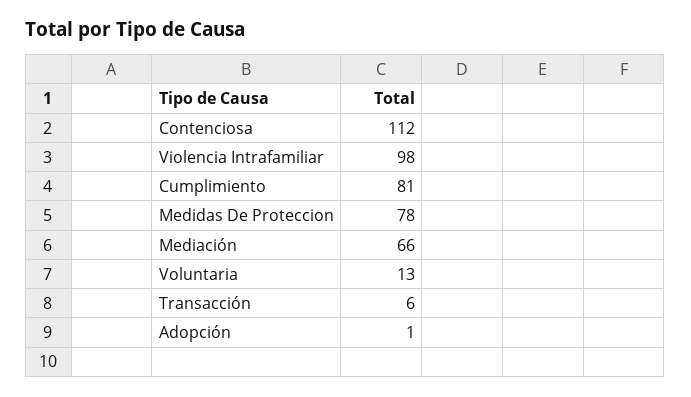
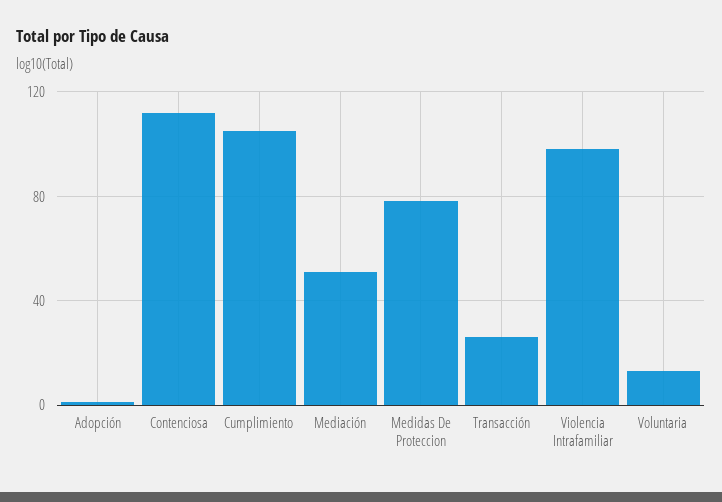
Cumplimiento: 81 -> 105
Mediación: 66 -> 50
Transacción: 6 -> 25

